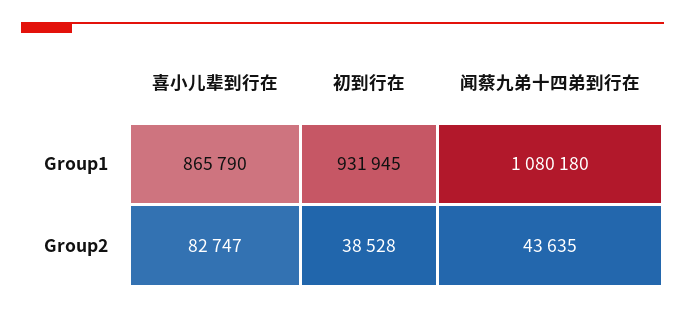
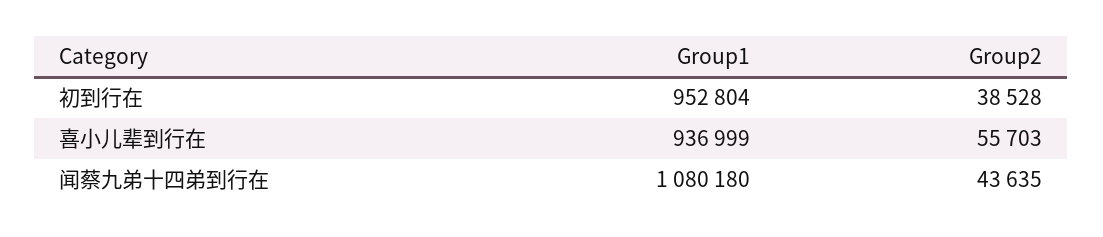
喜小儿辈到行在, Group1: 865790 -> 936999
初到行在, Group1: 931945 -> 952804
喜小儿辈到行在, Group2: 82747 -> 55703

